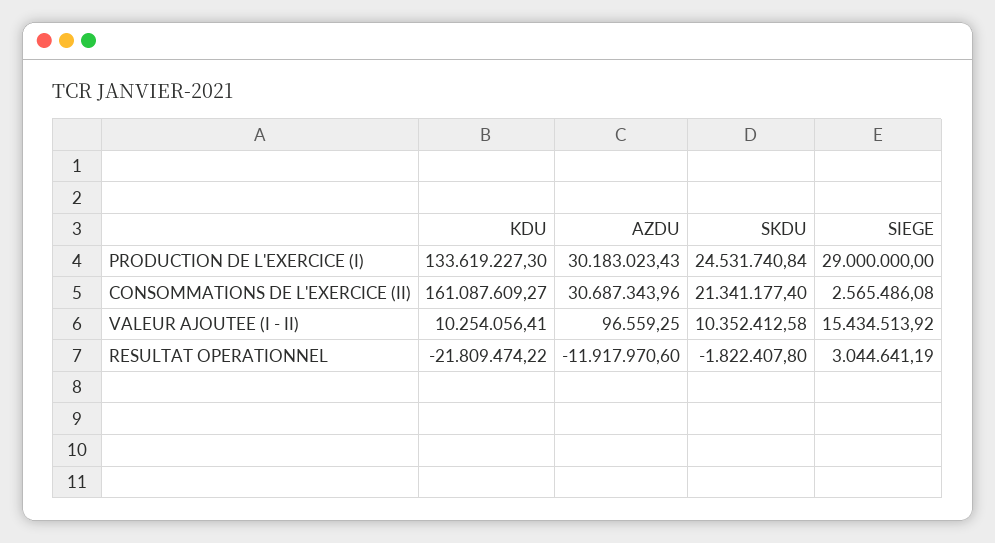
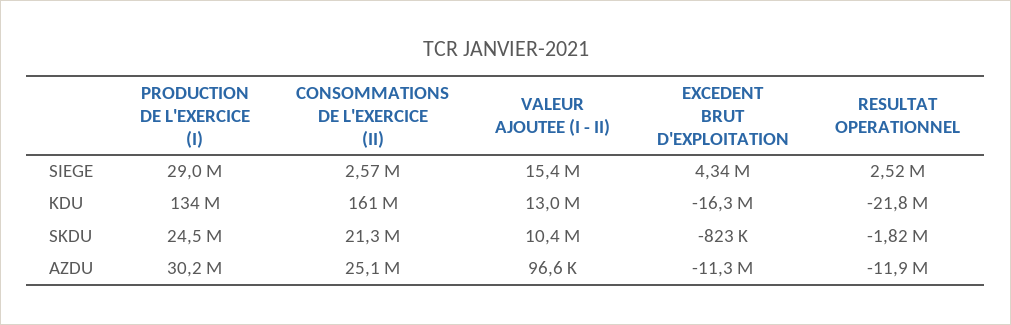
AZDU, CONSOMMATIONS DE L'EXERCICE (II): 30687343.96 -> 25100000
KDU, VALEUR AJOUTEE (I - II): 10254056.41 -> 13000000
SIEGE, RESULTAT OPERATIONNEL: 3044641.19 -> 2520000
SIEGE, EXCEDENT BRUT D'EXPLOITATION: none -> 4340000
KDU, EXCEDENT BRUT D'EXPLOITATION: none -> -16300000
SKDU, EXCEDENT BRUT D'EXPLOITATION: none -> -823000
AZDU, EXCEDENT BRUT D'EXPLOITATION: none -> -11300000

